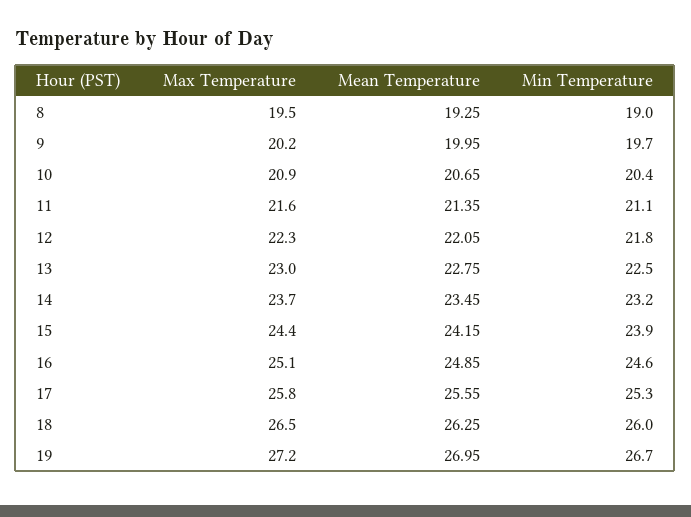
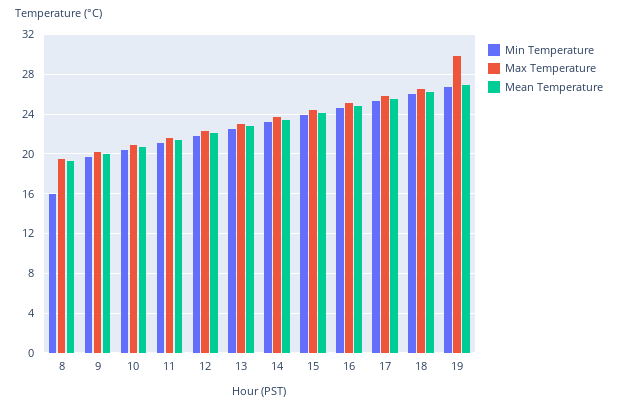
Min Temperature, 8: 19 -> 16
Max Temperature, 19: 27.2 -> 30

